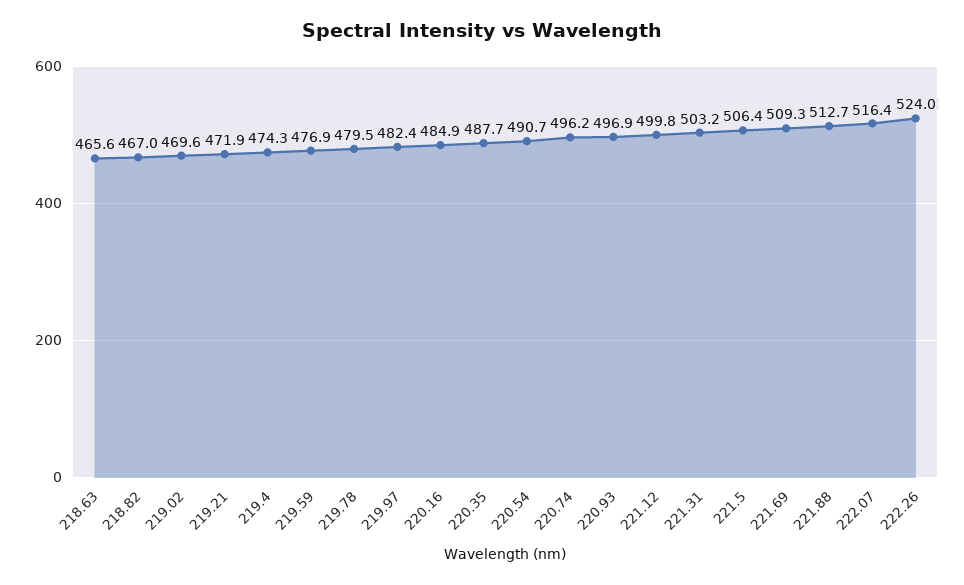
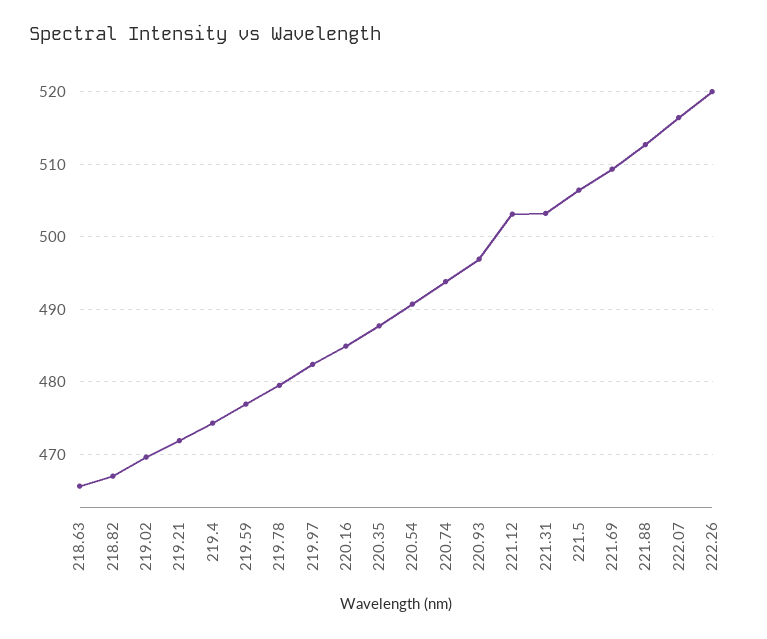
220.74: 496.2 -> 494
221.12: 499.8 -> 503
222.26: 524 -> 520

